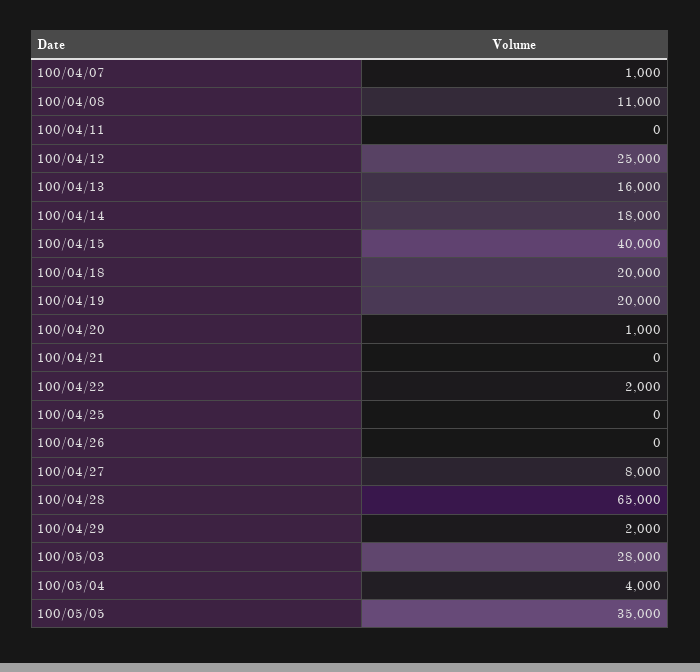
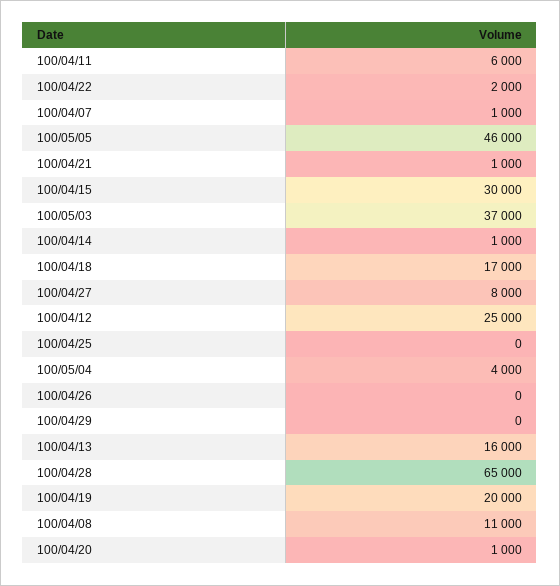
100/04/11: 0 -> 6000
100/04/14: 18000 -> 1000
100/04/15: 40000 -> 30000
100/04/18: 20000 -> 17000
100/04/21: 0 -> 1000
100/04/29: 2000 -> 0
100/05/03: 28000 -> 37000
100/05/05: 35000 -> 46000

